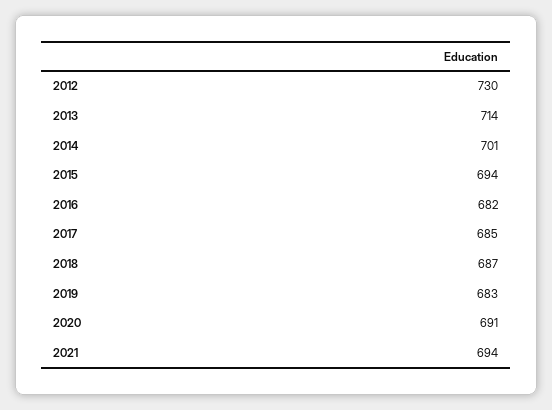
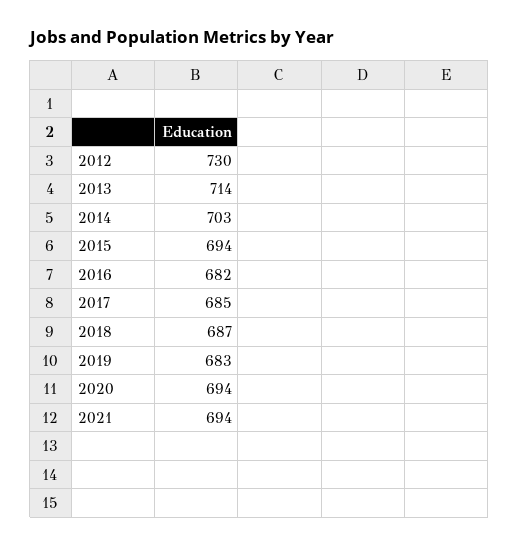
2014: 701 -> 703
2020: 691 -> 694

